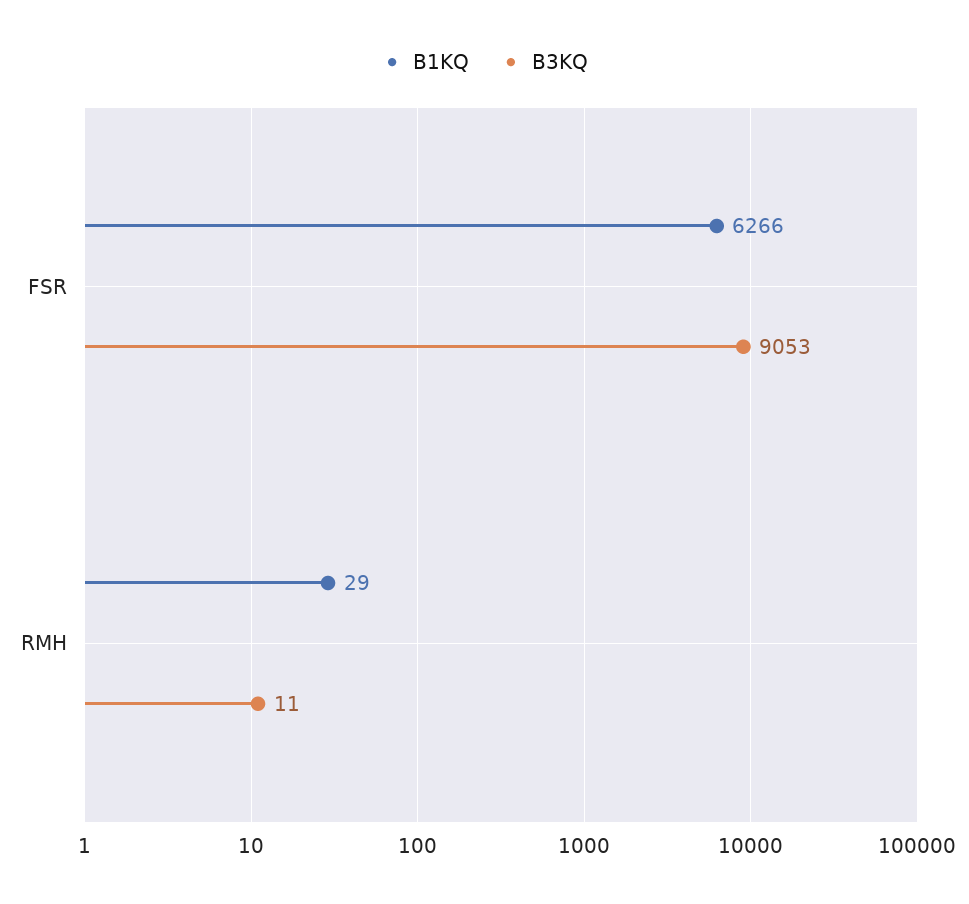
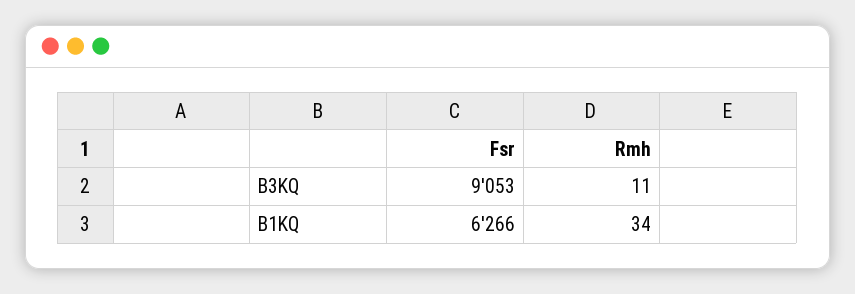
B1KQ, RMH: 29 -> 34

